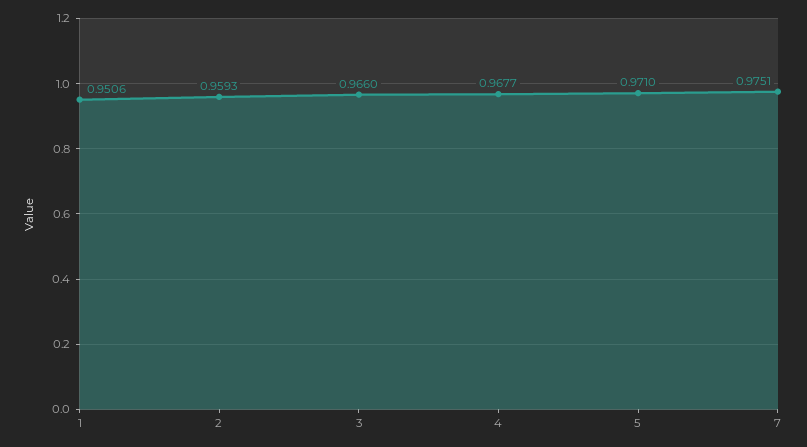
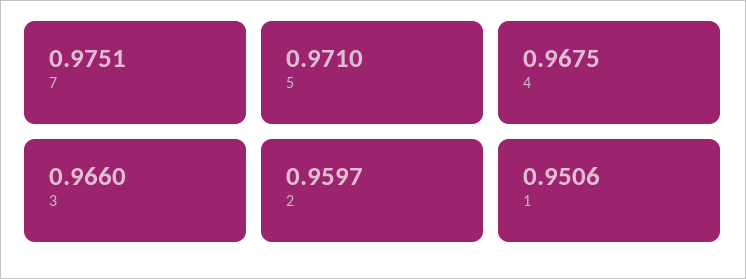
2: 0.9593 -> 0.9597
4: 0.9677 -> 0.9675

